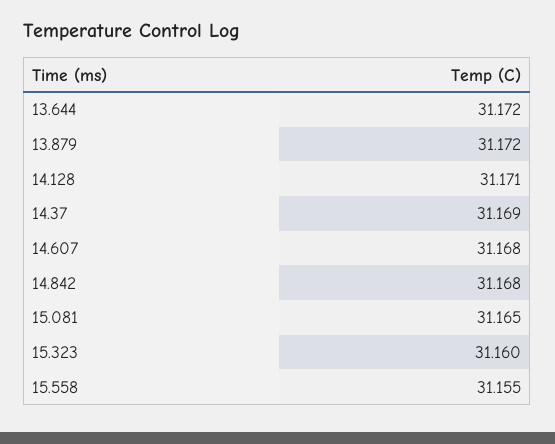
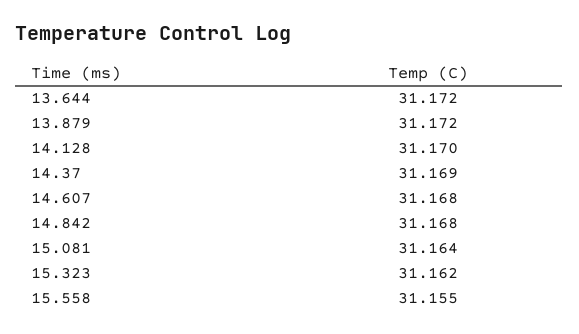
14.128: 31.171 -> 31.17
15.081: 31.165 -> 31.164
15.323: 31.16 -> 31.162

